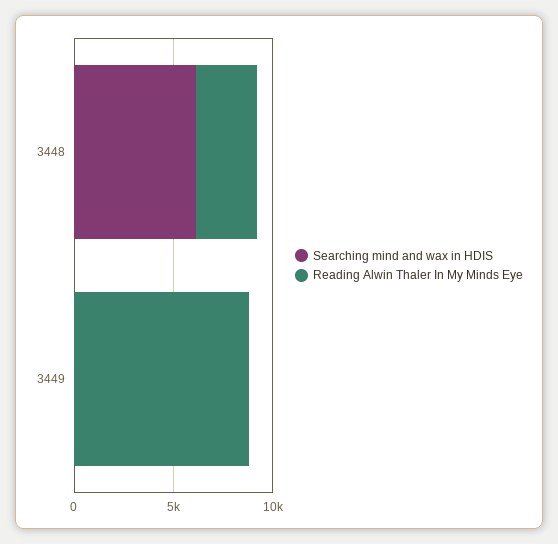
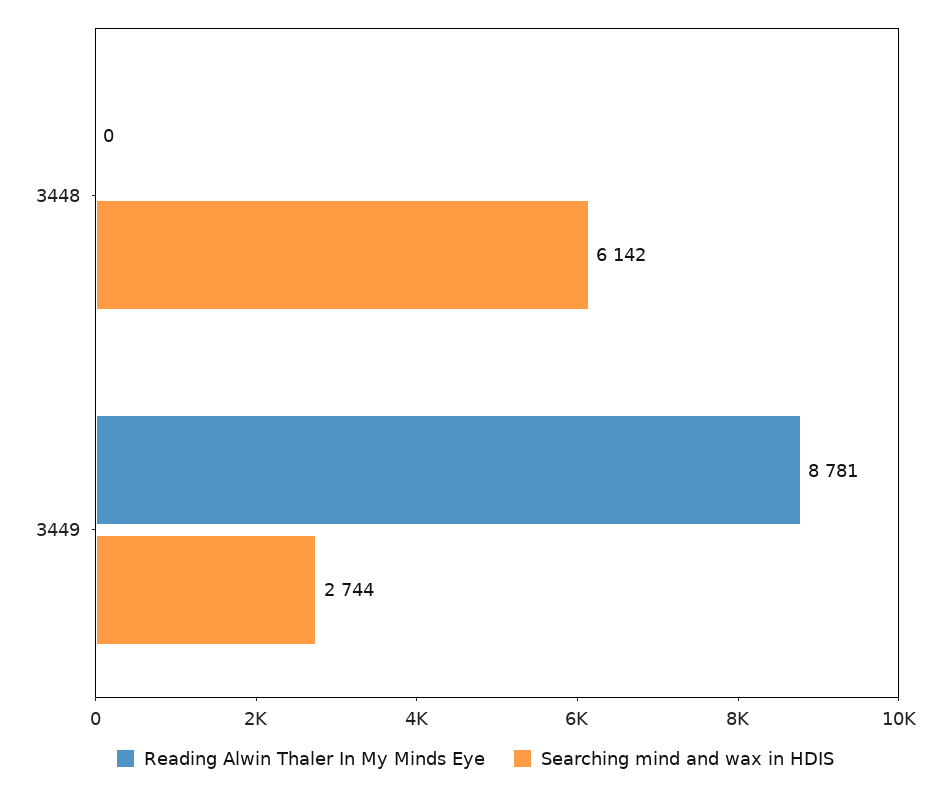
Reading Alwin Thaler In My Minds Eye, 3448: 3000 -> 0
Searching mind and wax in HDIS, 3449: 0 -> 2744

